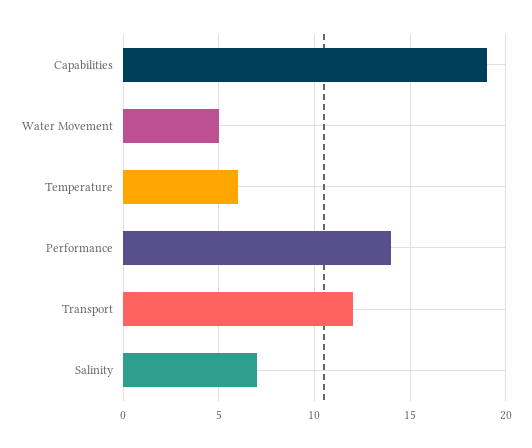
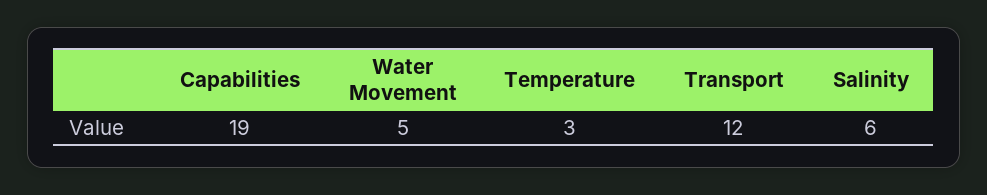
Temperature: 6 -> 3
Performance: 14 -> none
Salinity: 7 -> 6

